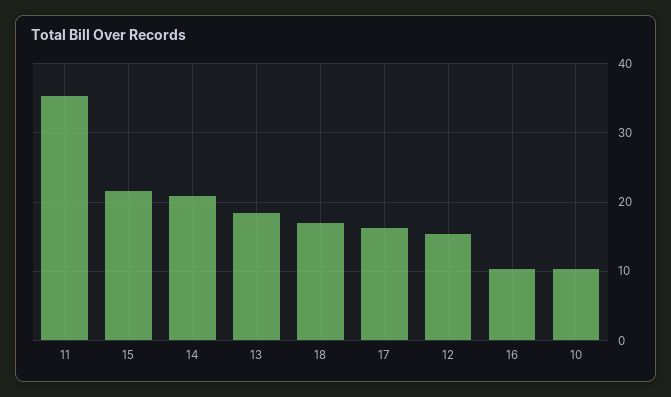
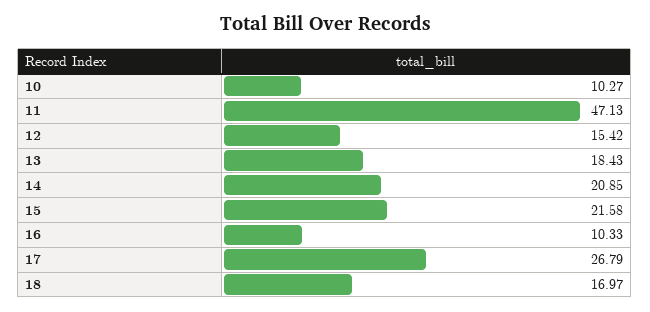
11: 35 -> 47.13
17: 16 -> 26.79

